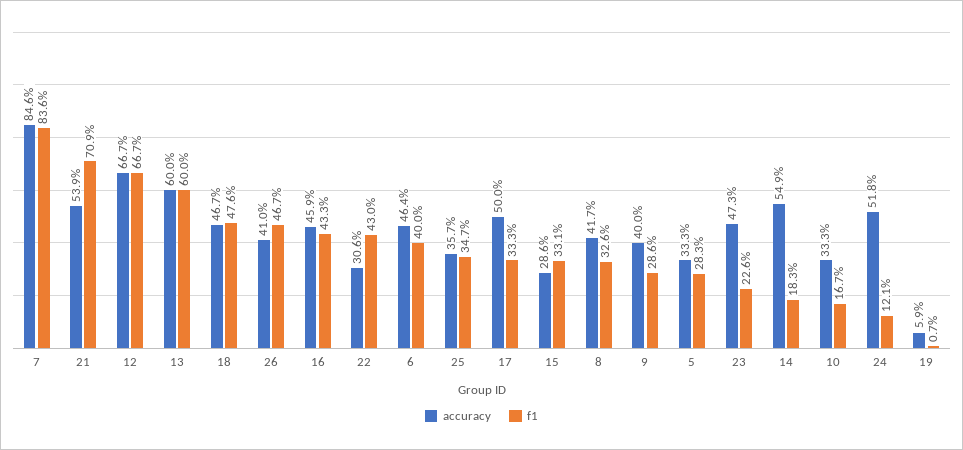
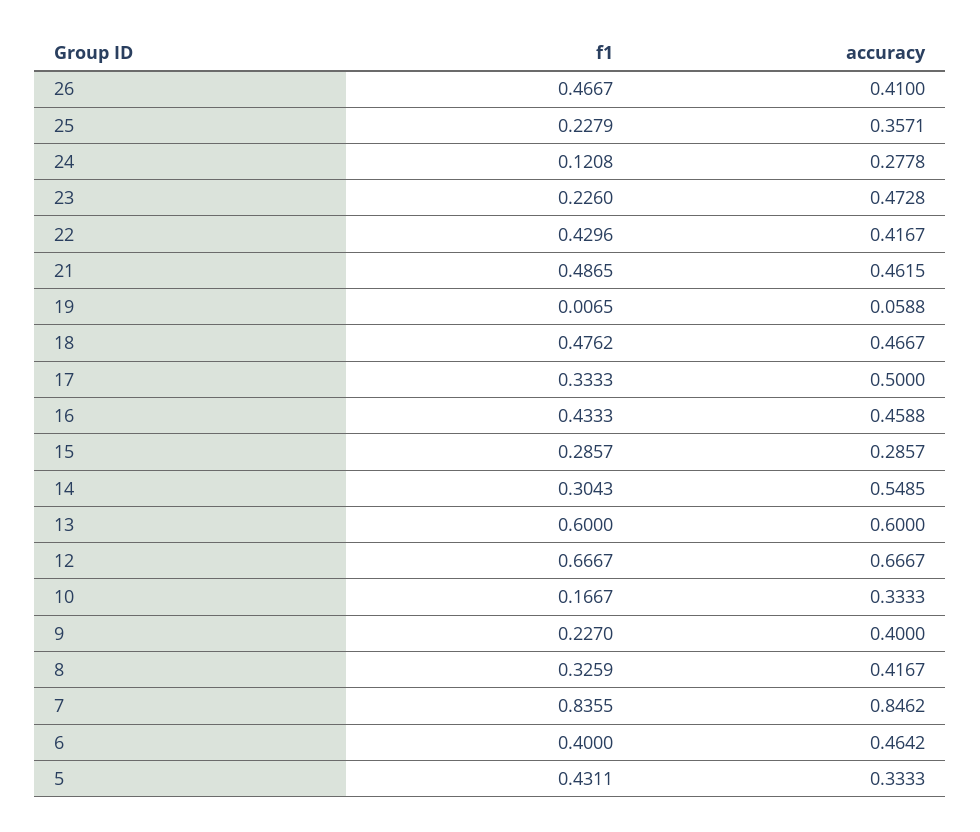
accuracy, 21: 0.539 -> 0.4615
f1, 21: 0.709 -> 0.4865
accuracy, 22: 0.306 -> 0.4167
f1, 25: 0.347 -> 0.2279
f1, 15: 0.331 -> 0.2857
f1, 9: 0.286 -> 0.227
f1, 5: 0.283 -> 0.4311
f1, 14: 0.183 -> 0.3043
accuracy, 24: 0.518 -> 0.2778

